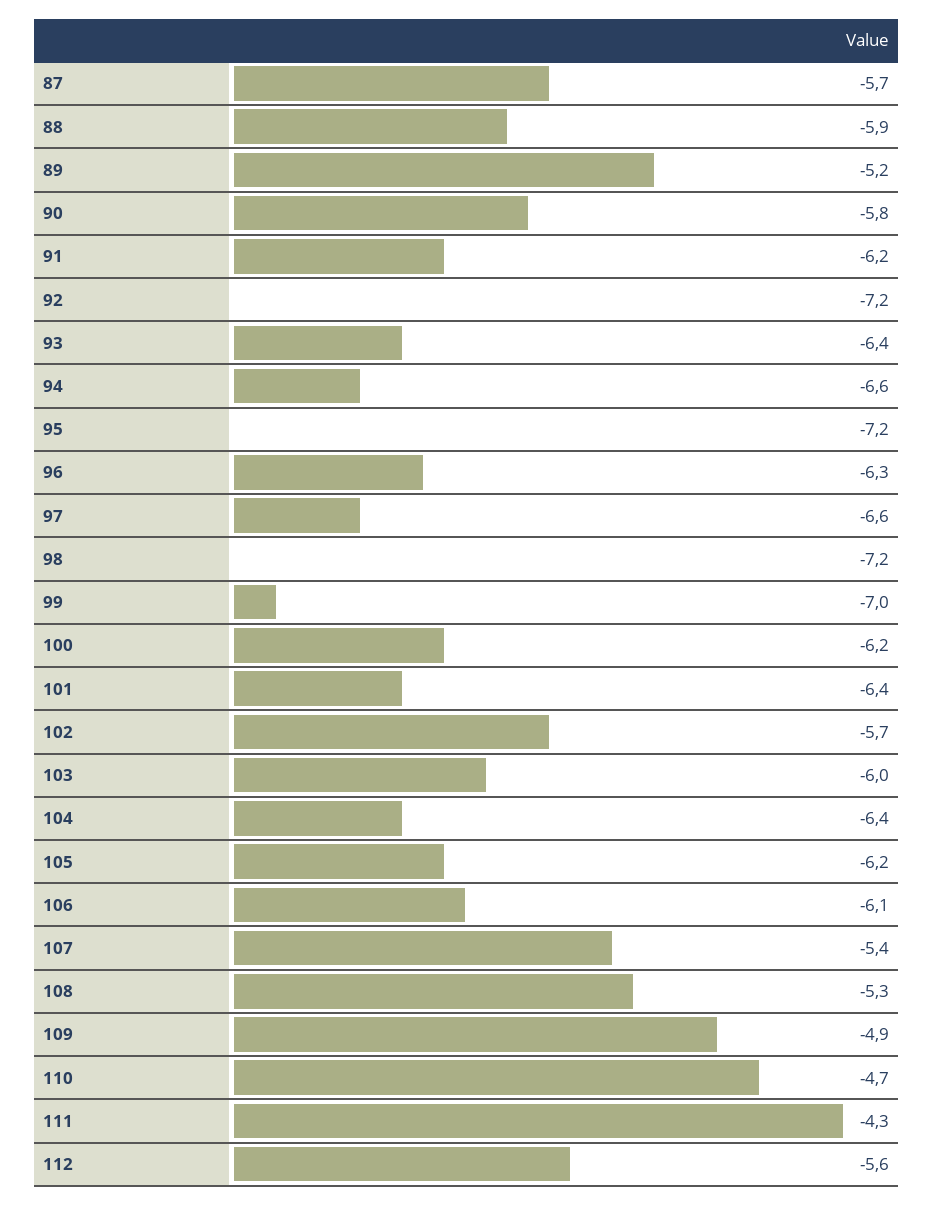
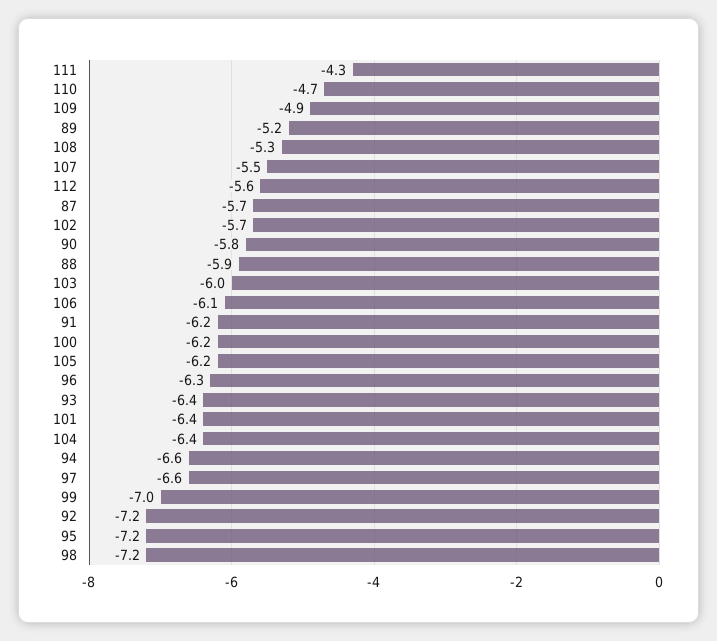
107: -5.4 -> -5.5

